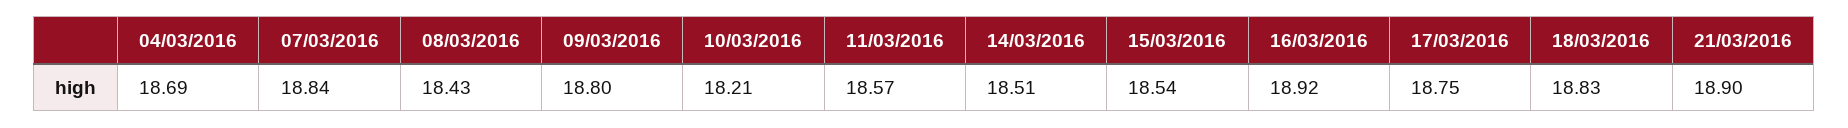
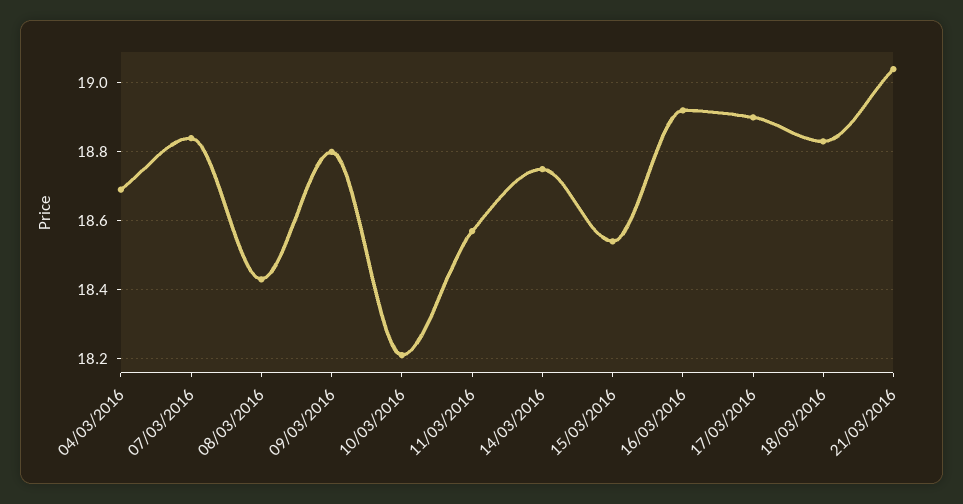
14/03/2016: 18.51 -> 18.75
17/03/2016: 18.75 -> 18.9
21/03/2016: 18.9 -> 19.05

